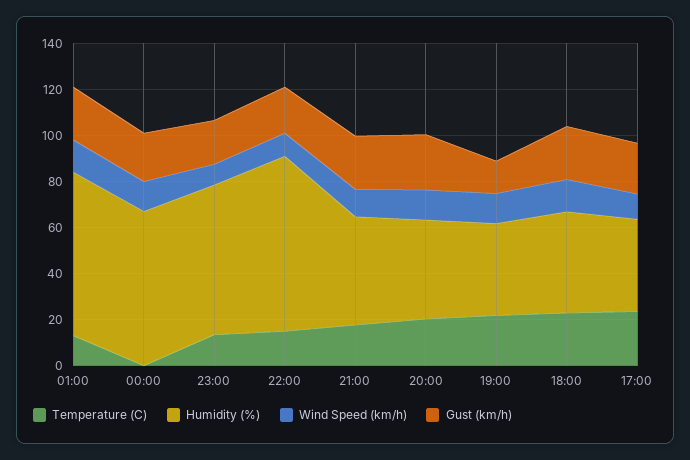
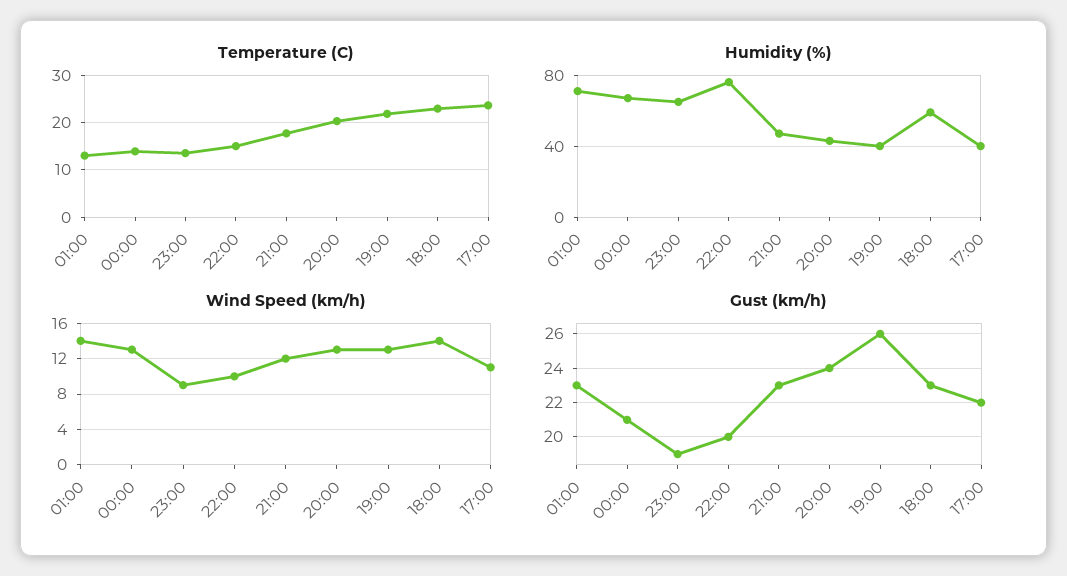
Temperature (C), 00:00: 0 -> 14
Gust (km/h), 19:00: 15 -> 26
Humidity (%), 18:00: 45 -> 60

